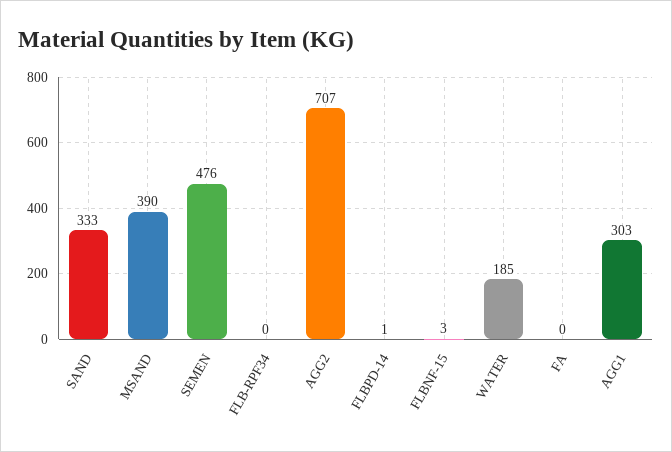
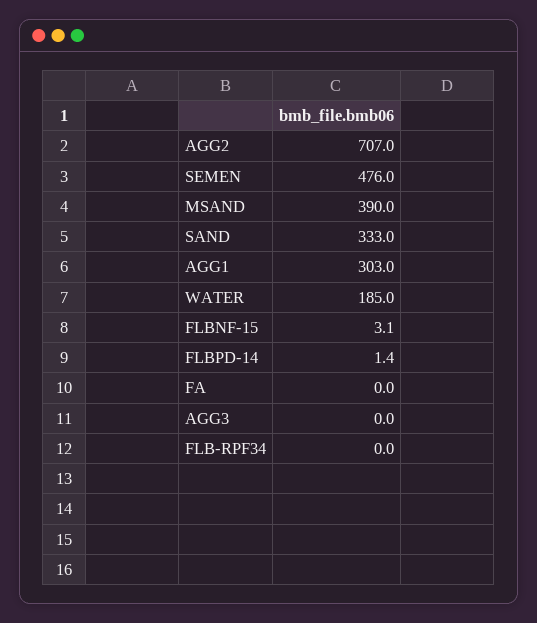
AGG3: none -> 0

